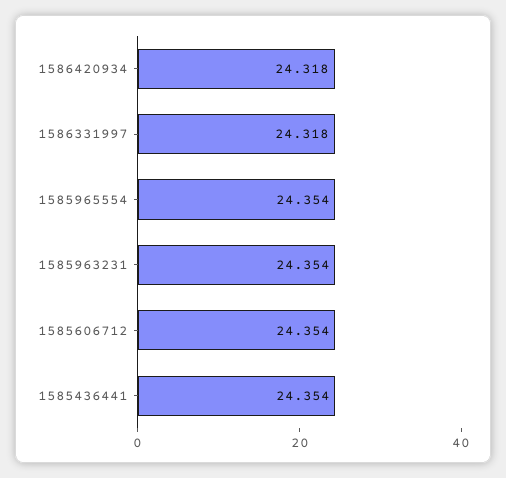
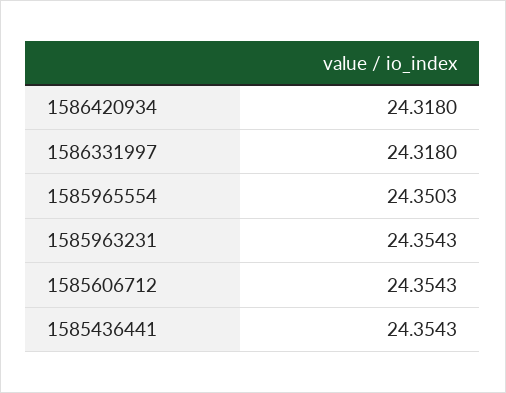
1585965554: 24.354 -> 24.3503

